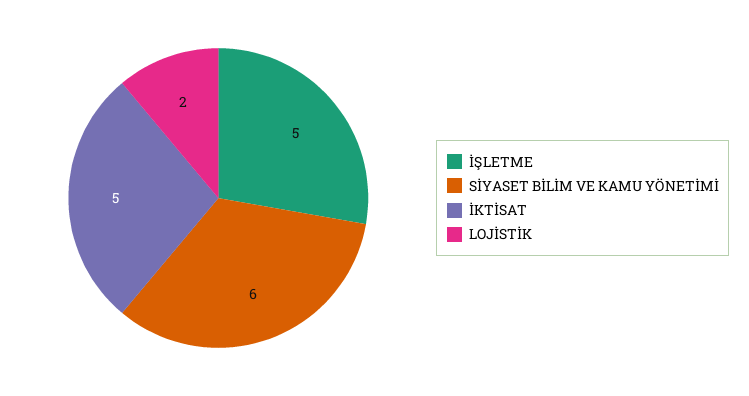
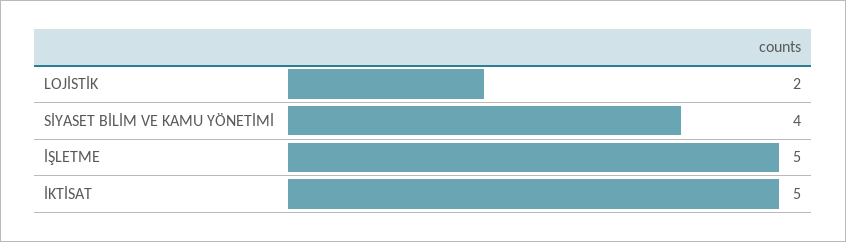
SİYASET BİLİM VE KAMU YÖNETİMİ: 6 -> 4

